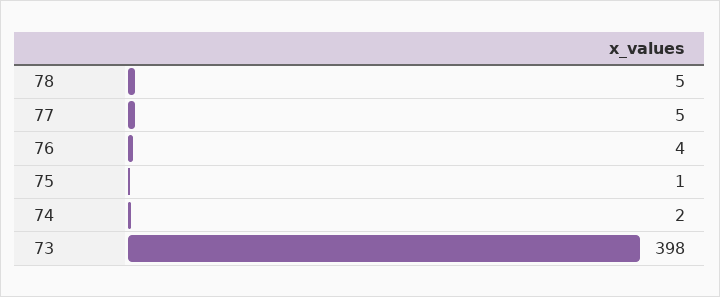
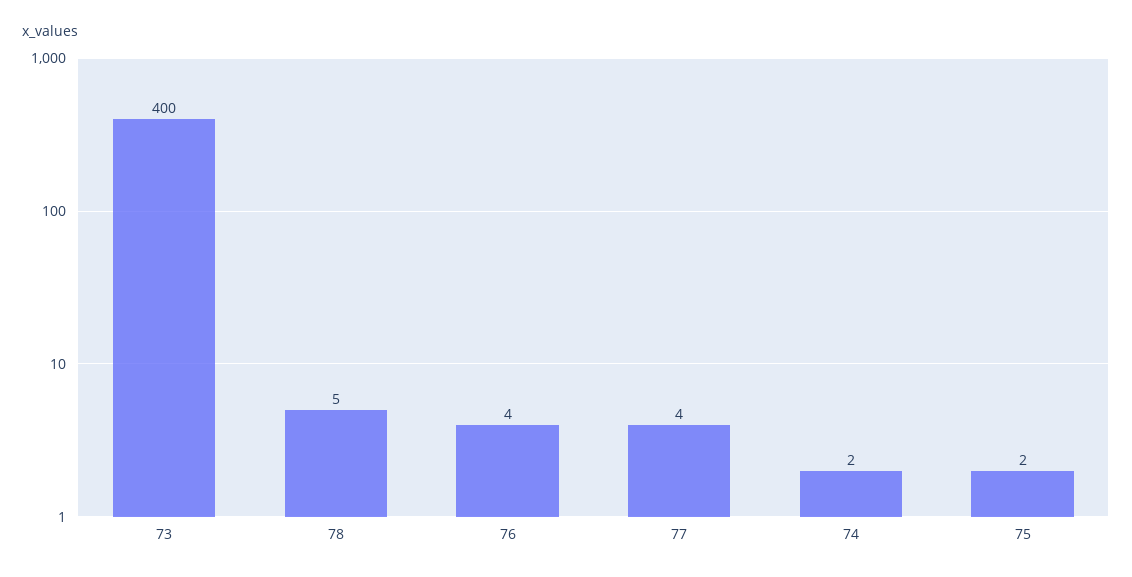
77: 5 -> 4
75: 1 -> 2
73: 398 -> 400

